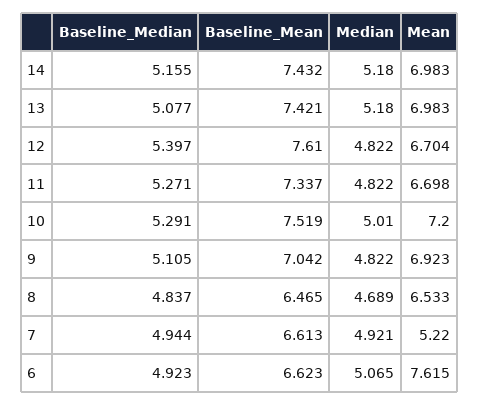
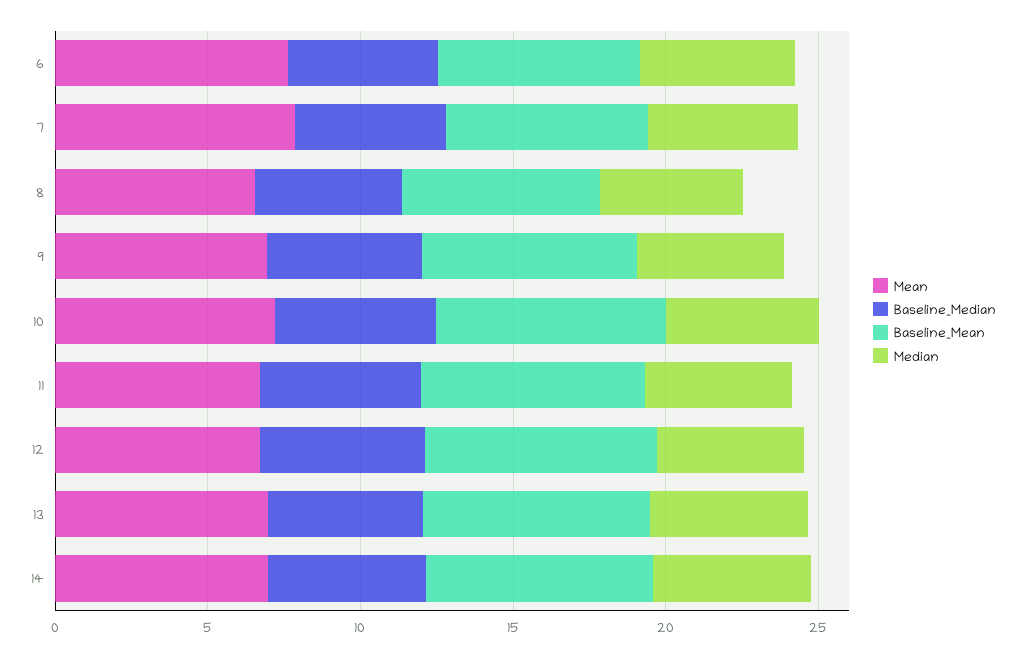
Mean, 7: 5.22 -> 8

